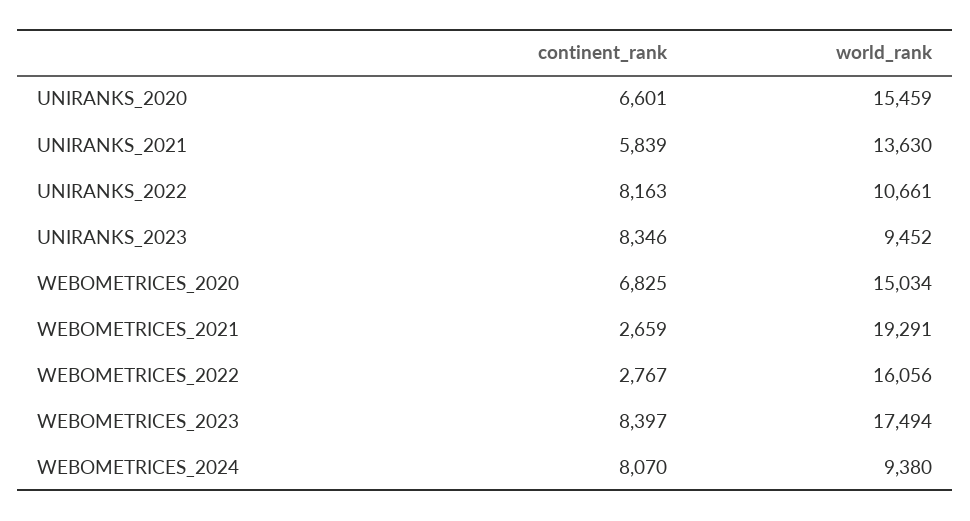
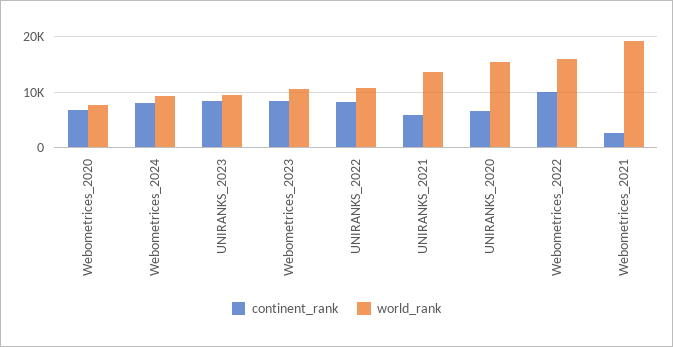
world_rank, WEBOMETRICES_2020: 15034 -> 8000
continent_rank, WEBOMETRICES_2022: 2767 -> 10000
world_rank, WEBOMETRICES_2023: 17494 -> 10000

